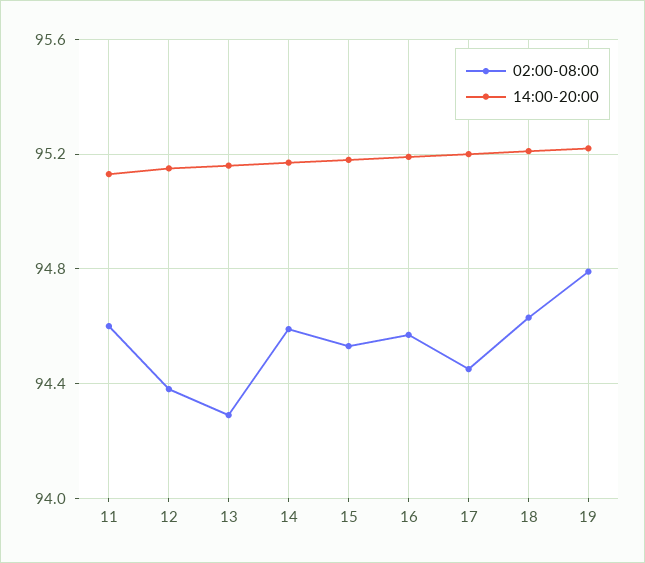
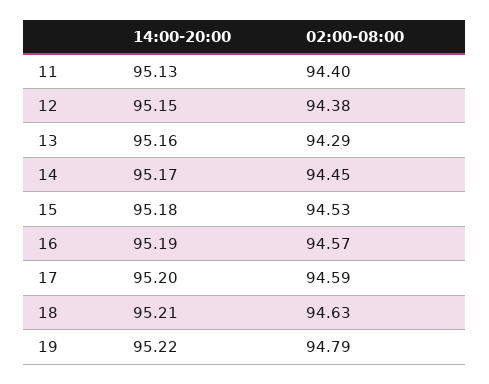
02:00-08:00, 11: 94.6 -> 94.4
02:00-08:00, 14: 94.6 -> 94.45
02:00-08:00, 17: 94.45 -> 94.59

